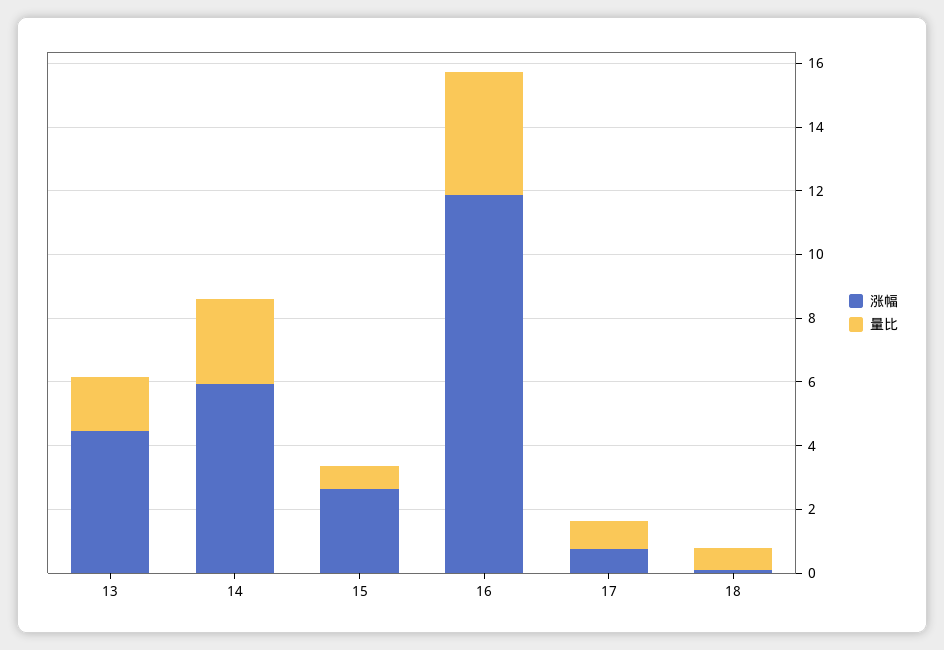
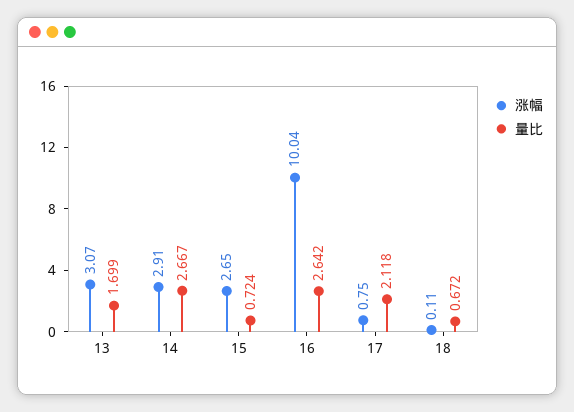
涨幅, 13: 4.5 -> 3.07
涨幅, 14: 6 -> 2.91
涨幅, 16: 12 -> 10.04
量比, 16: 4 -> 2.642
量比, 17: 1 -> 2.118

